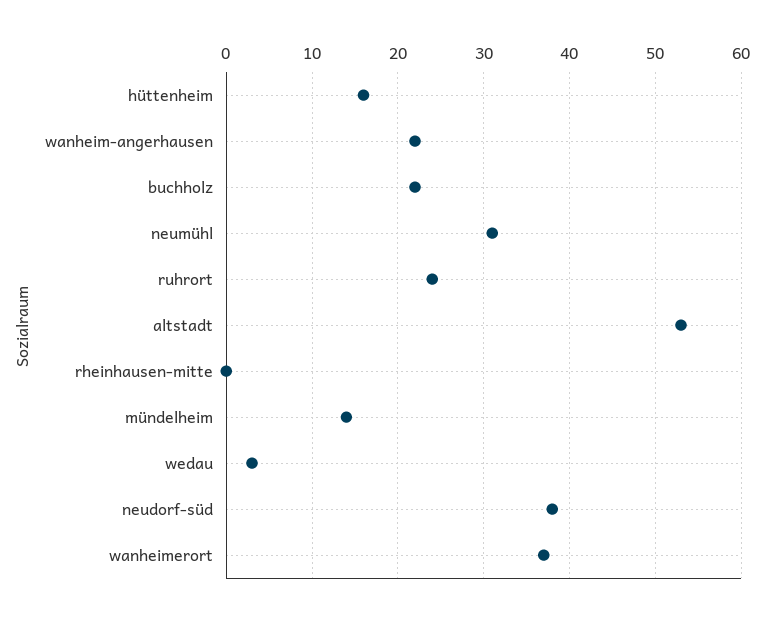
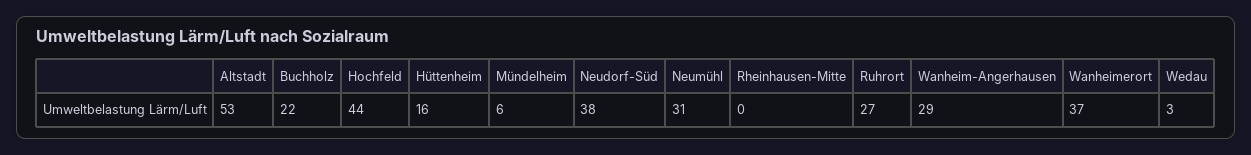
wanheim-angerhausen: 22 -> 29
ruhrort: 24 -> 27
mündelheim: 14 -> 6
Hochfeld: none -> 44

